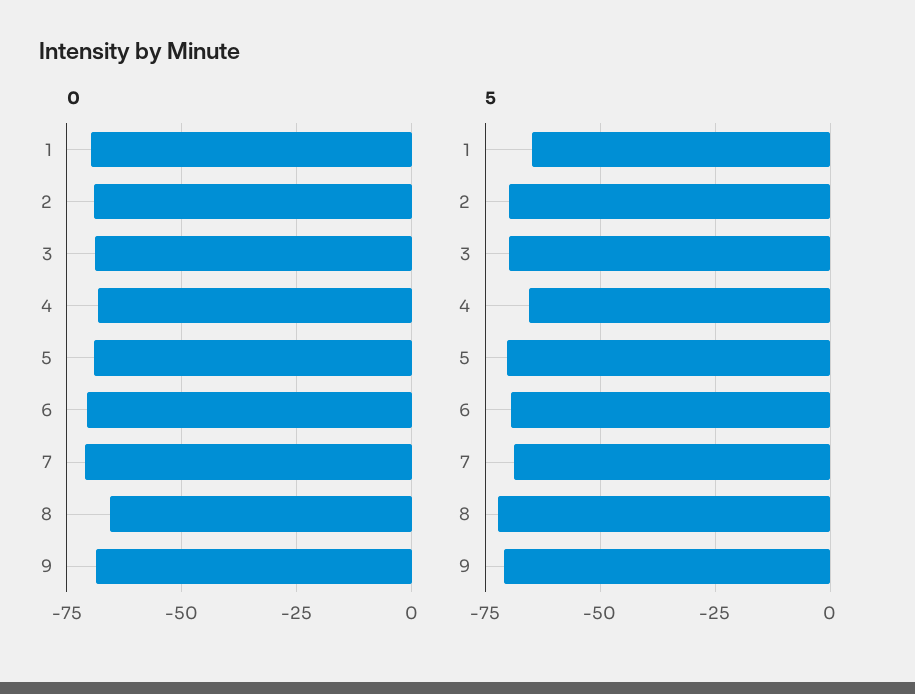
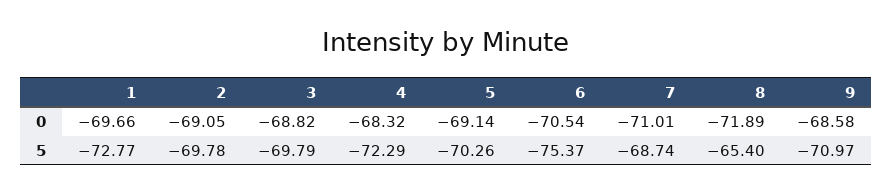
0, 8: -65 -> -71.89
5, 1: -65 -> -72.77
5, 4: -65 -> -72.29
5, 6: -70 -> -75.37
5, 8: -72.5 -> -65.4

